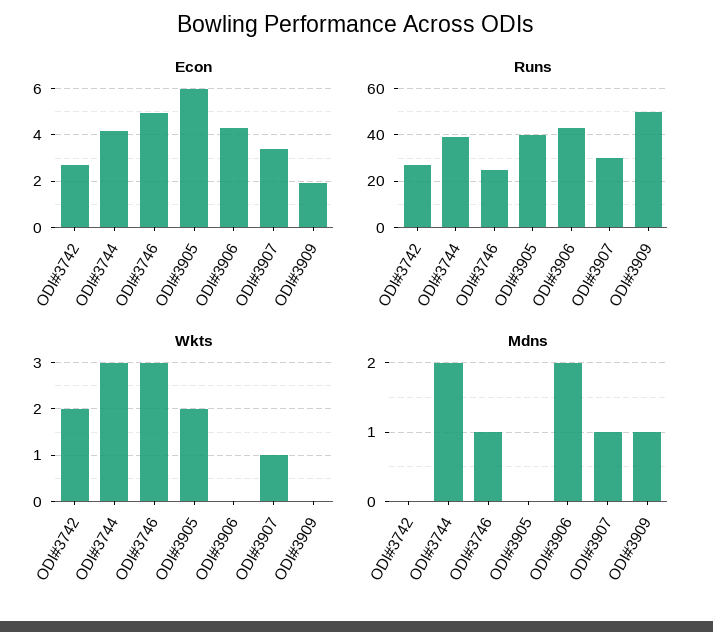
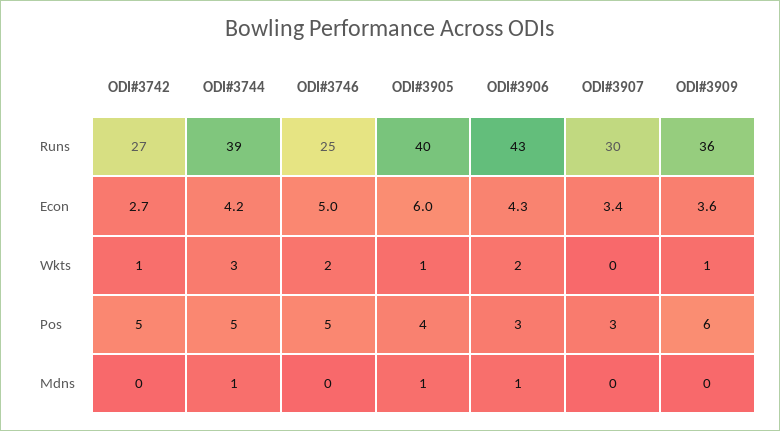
Econ, ODI#3909: 2 -> 3.6
Runs, ODI#3909: 50 -> 36
Wkts, ODI#3742: 2 -> 1
Wkts, ODI#3746: 3 -> 2
Wkts, ODI#3905: 2 -> 1
Wkts, ODI#3906: 0 -> 2
Wkts, ODI#3907: 1 -> 0
Wkts, ODI#3909: 0 -> 1
Mdns, ODI#3744: 2 -> 1
Mdns, ODI#3746: 1 -> 0
Mdns, ODI#3905: 0 -> 1
Mdns, ODI#3906: 2 -> 1
Mdns, ODI#3907: 1 -> 0
Mdns, ODI#3909: 1 -> 0
Pos, ODI#3742: none -> 5
Pos, ODI#3744: none -> 5
Pos, ODI#3746: none -> 5
Pos, ODI#3905: none -> 4
Pos, ODI#3906: none -> 3
Pos, ODI#3907: none -> 3
Pos, ODI#3909: none -> 6

